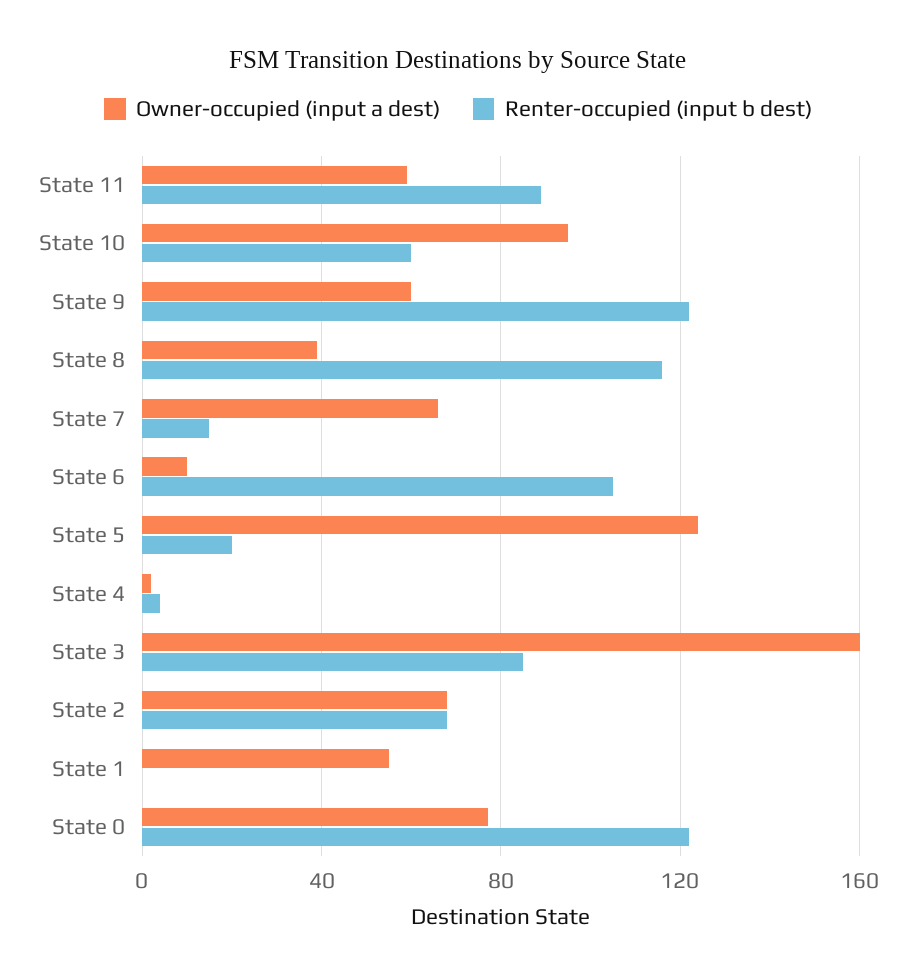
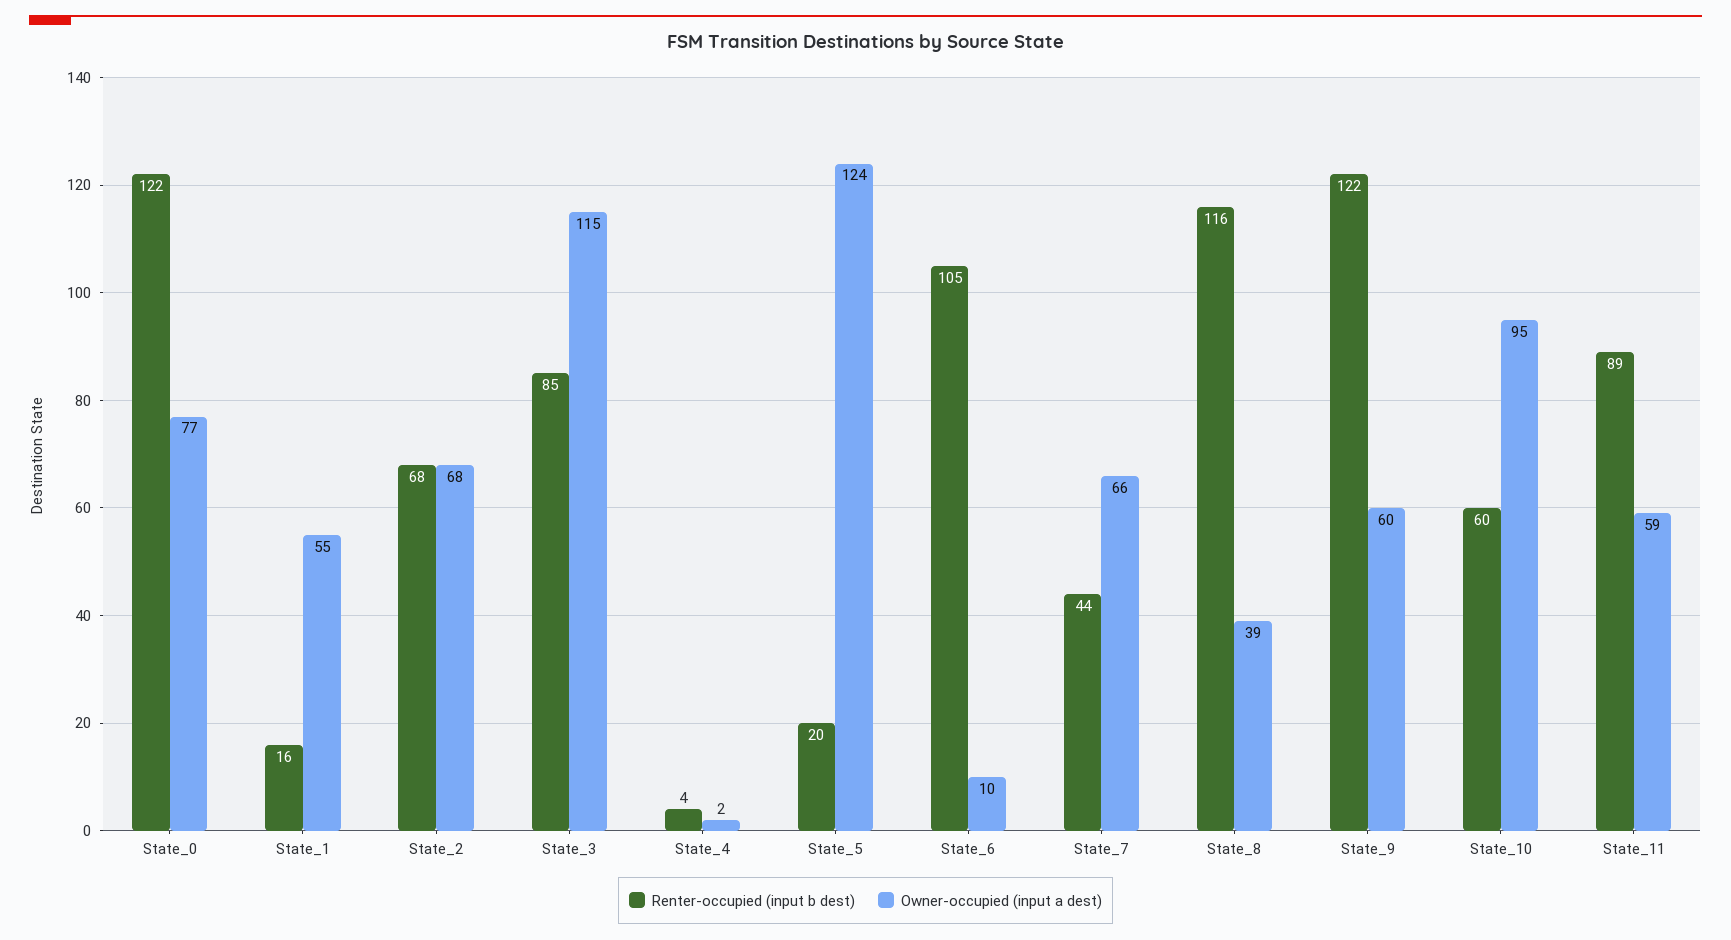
Renter-occupied (input b dest), State 7: 15 -> 44
Owner-occupied (input a dest), State 3: 160 -> 115
Renter-occupied (input b dest), State 1: 0 -> 16

